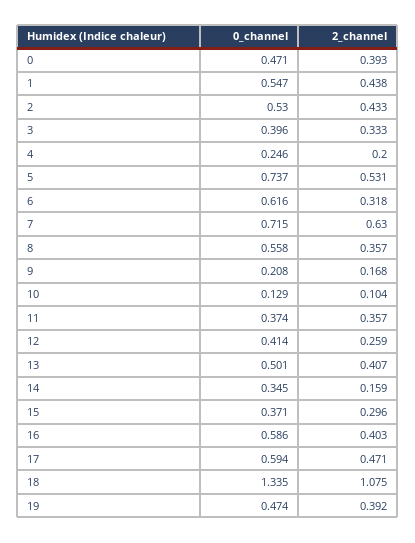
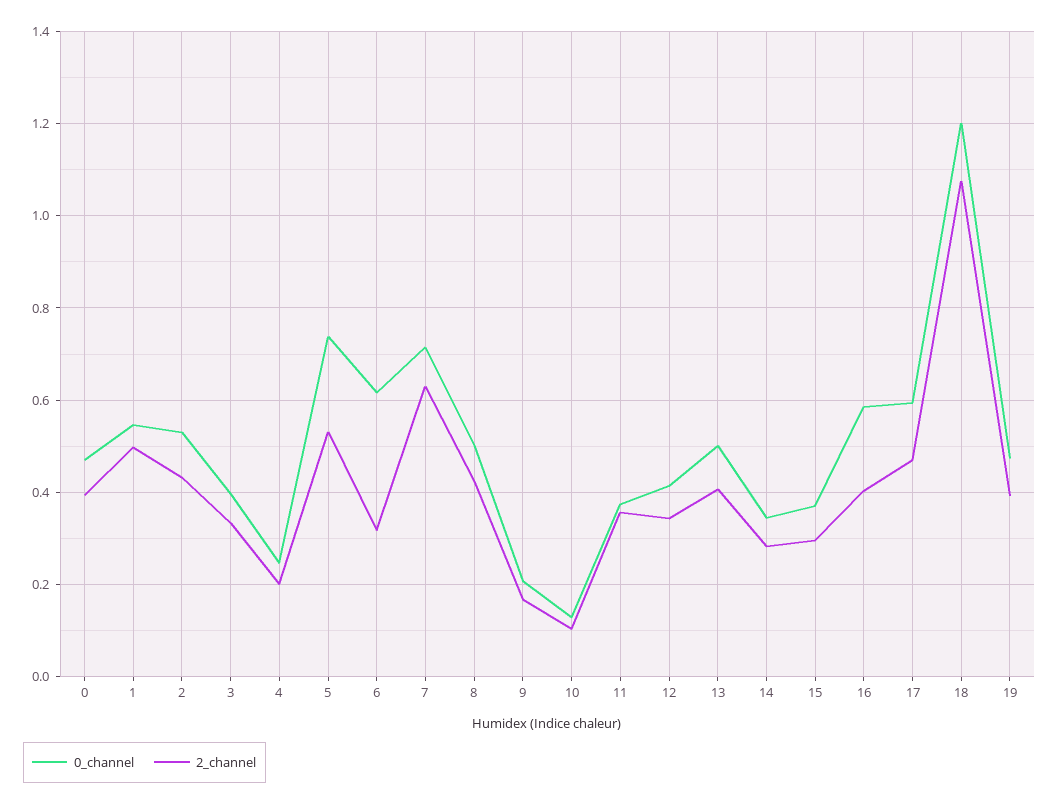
2_channel, 1: 0.438 -> 0.5
0_channel, 8: 0.558 -> 0.5
2_channel, 8: 0.357 -> 0.42
2_channel, 12: 0.259 -> 0.34
2_channel, 14: 0.159 -> 0.28
0_channel, 18: 1.335 -> 1.2

